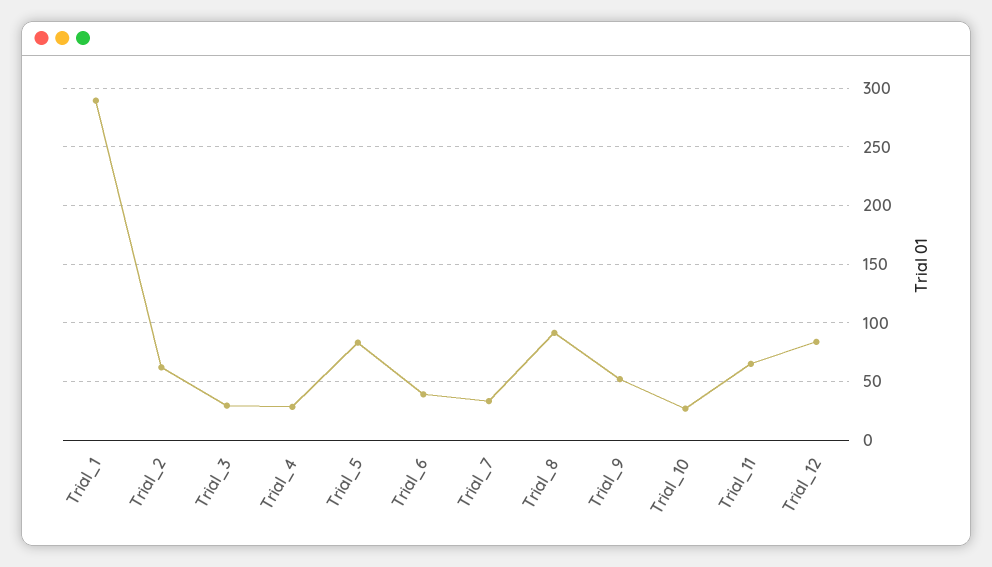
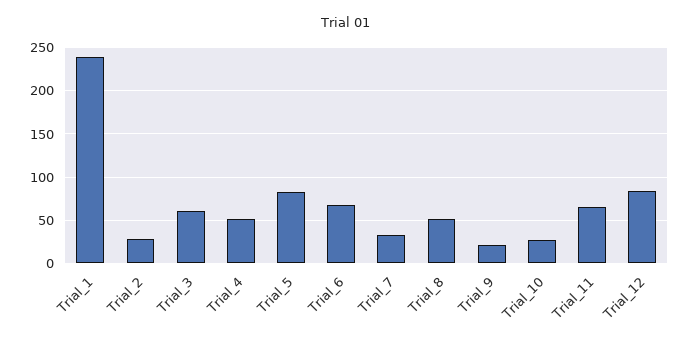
Trial_1: 290 -> 240
Trial_2: 60 -> 30
Trial_3: 30 -> 60
Trial_4: 30 -> 50
Trial_6: 40 -> 70
Trial_8: 90 -> 50
Trial_9: 50 -> 20

